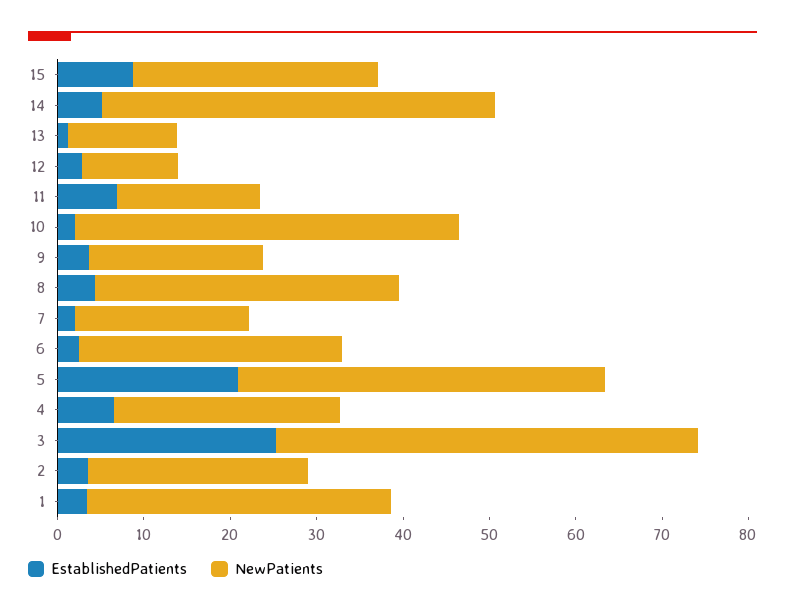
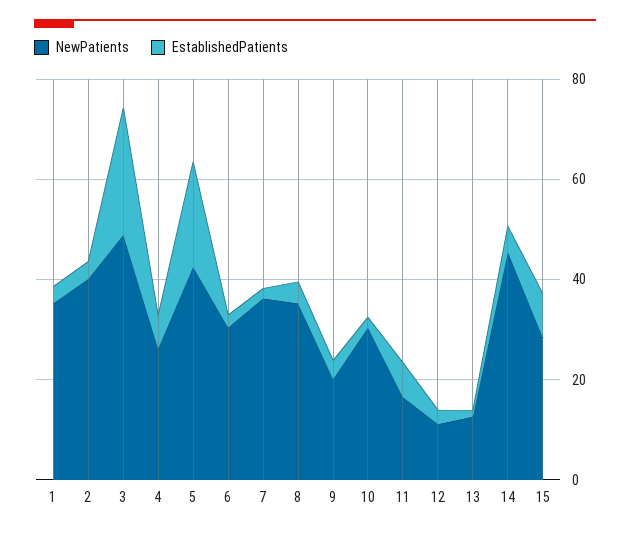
NewPatients, 10: 44 -> 30
NewPatients, 7: 20 -> 35
NewPatients, 2: 26 -> 40

